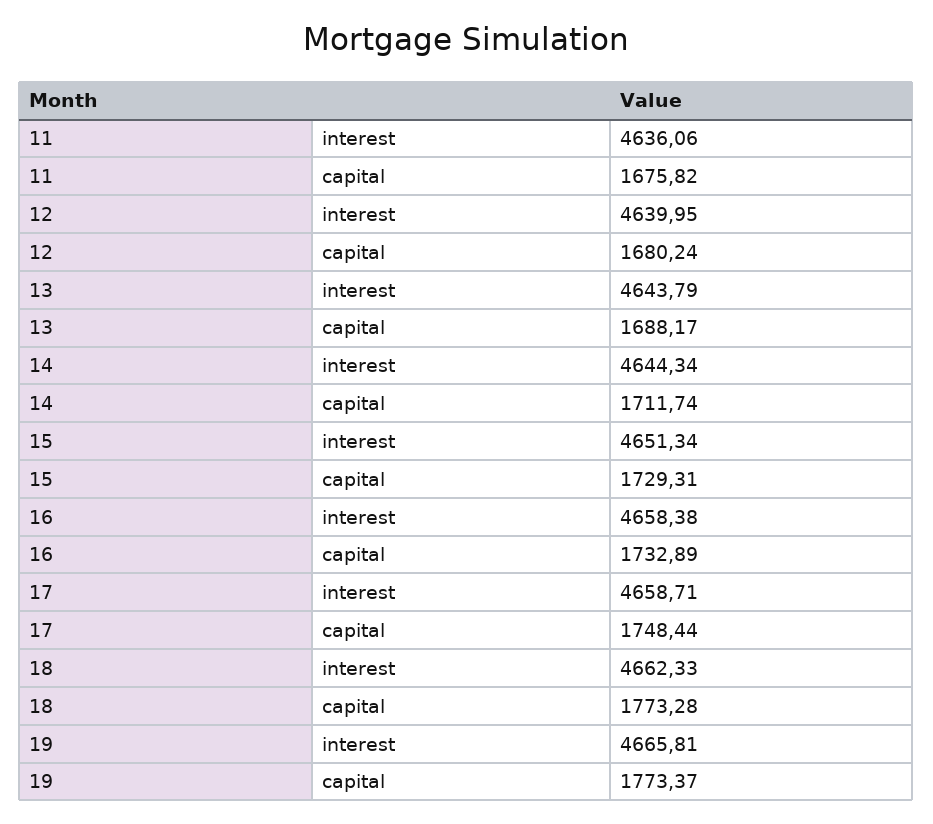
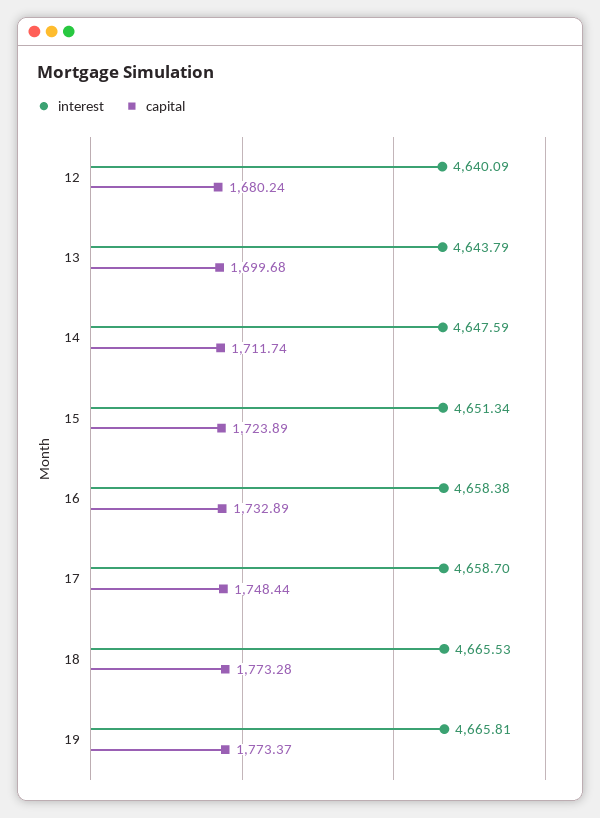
interest, 11: 4636.06 -> none
capital, 11: 1675.82 -> none
interest, 12: 4639.95 -> 4640.09
capital, 13: 1688.17 -> 1699.68
interest, 14: 4644.34 -> 4647.59
capital, 15: 1729.31 -> 1723.89
interest, 17: 4658.71 -> 4658.7
interest, 18: 4662.33 -> 4665.53

